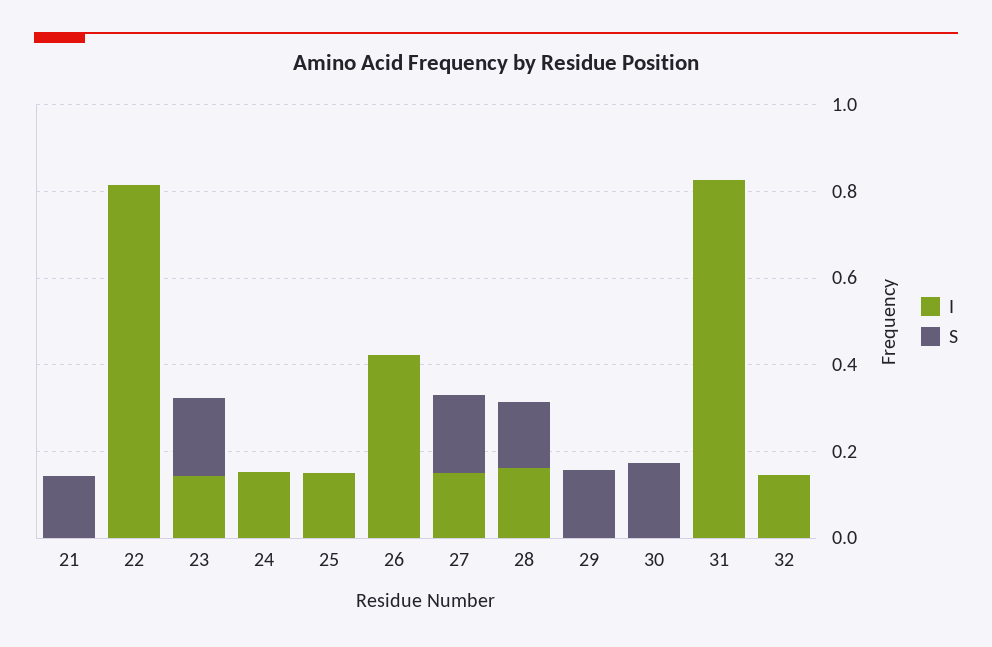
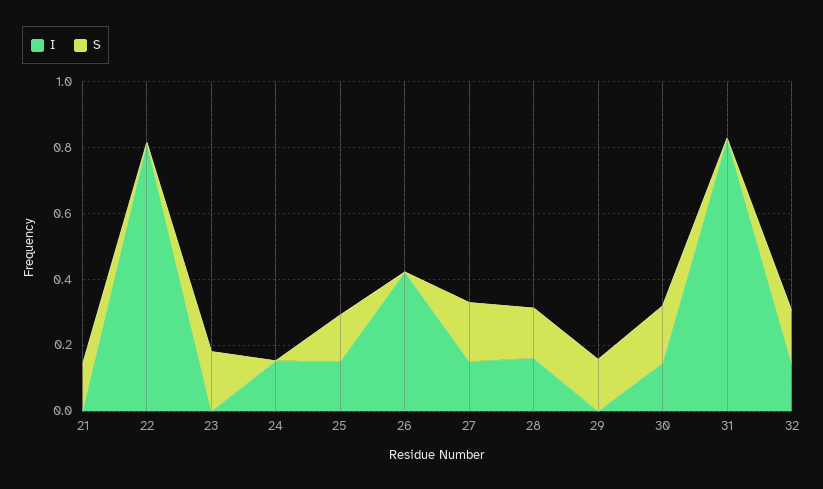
I, 23: 0.15 -> 0
S, 25: 0 -> 0.15
I, 30: 0 -> 0.15
S, 32: 0 -> 0.15

